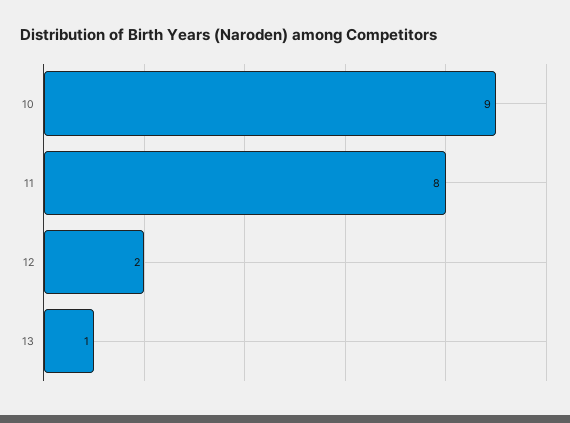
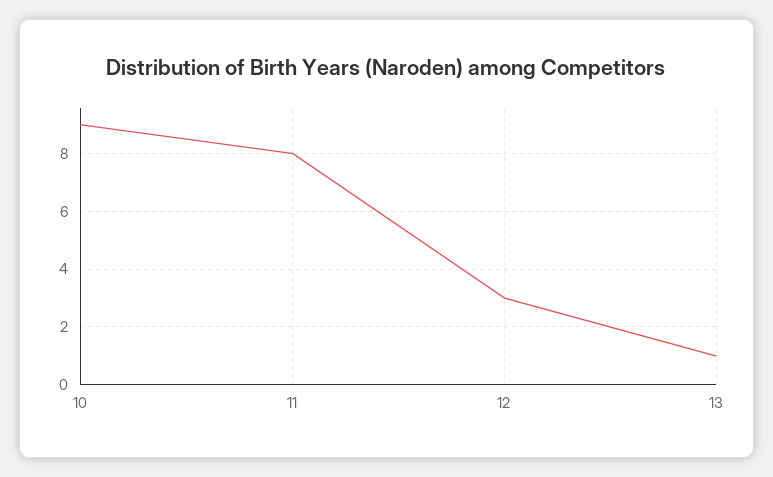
12: 2 -> 3

